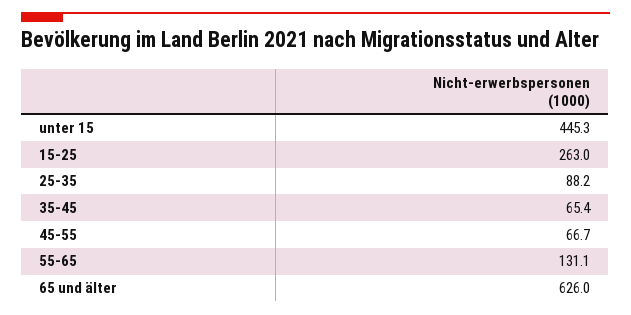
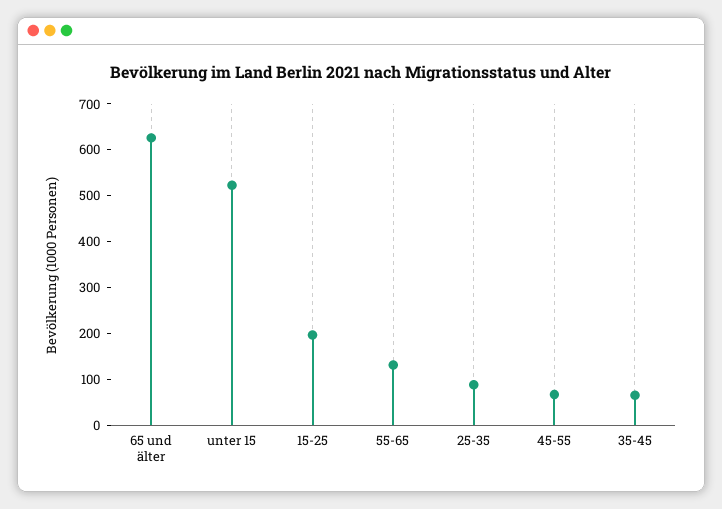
unter 15: 445.3 -> 520
15-25: 263 -> 200

